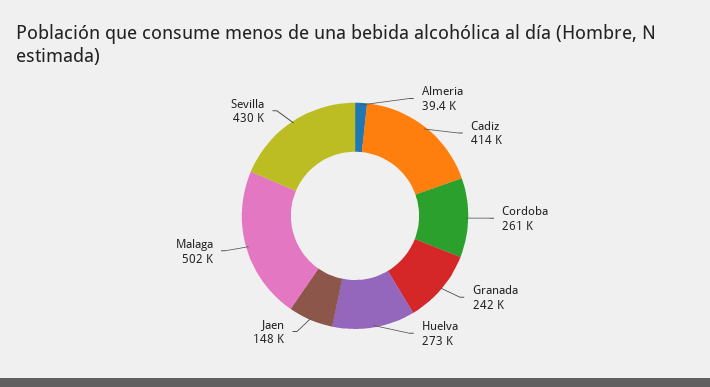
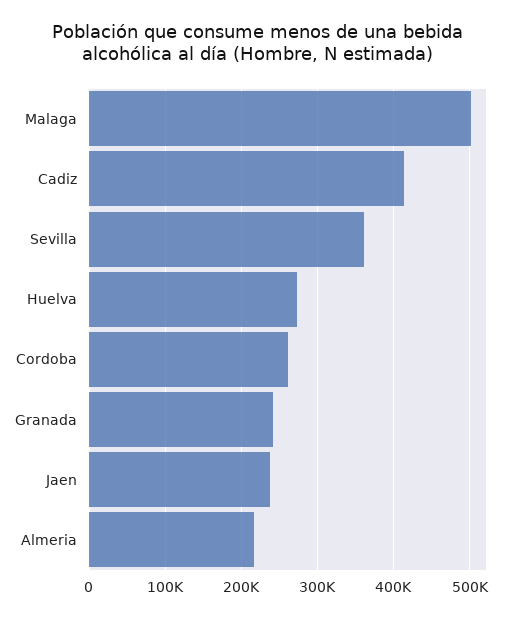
Almeria: 39400 -> 220000
Jaen: 148000 -> 240000
Sevilla: 430000 -> 360000

